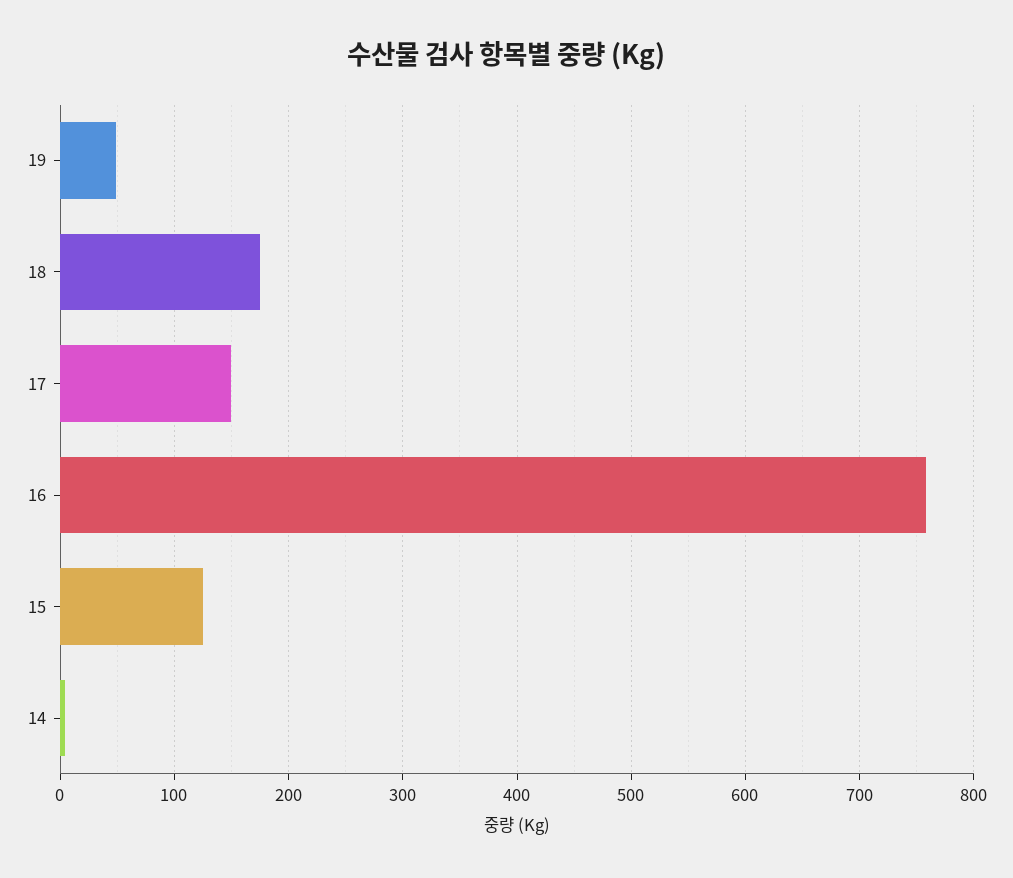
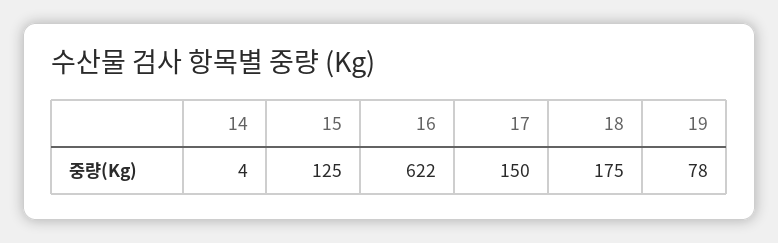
19: 50 -> 78
16: 760 -> 622

